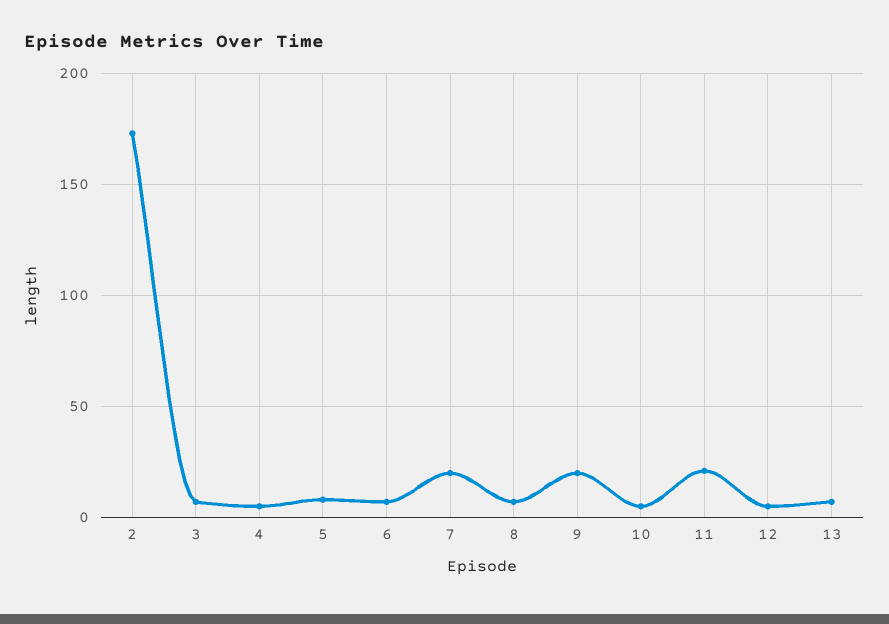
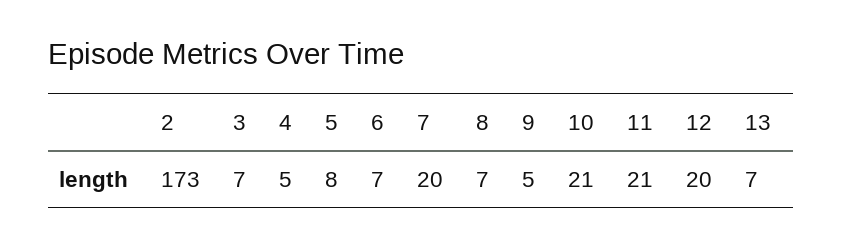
9: 20 -> 5
10: 5 -> 21
12: 5 -> 20

